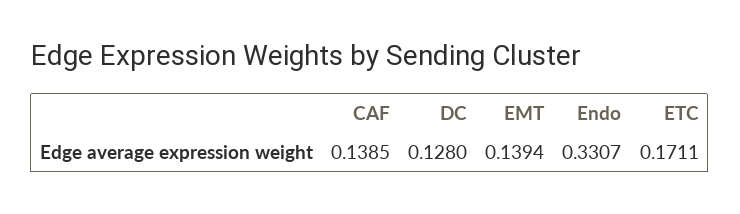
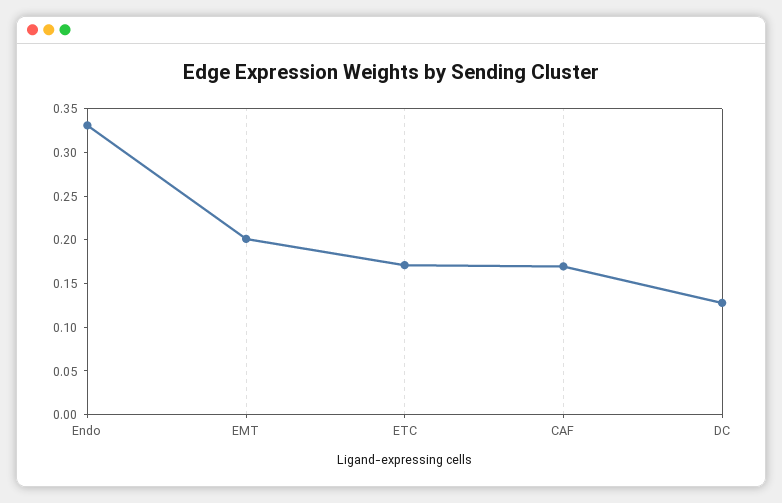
CAF: 0.1385 -> 0.17
EMT: 0.1394 -> 0.2

